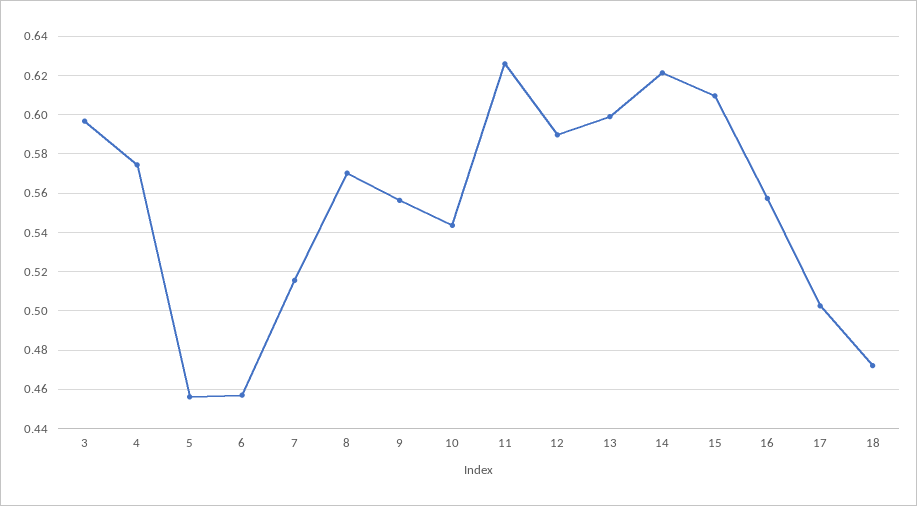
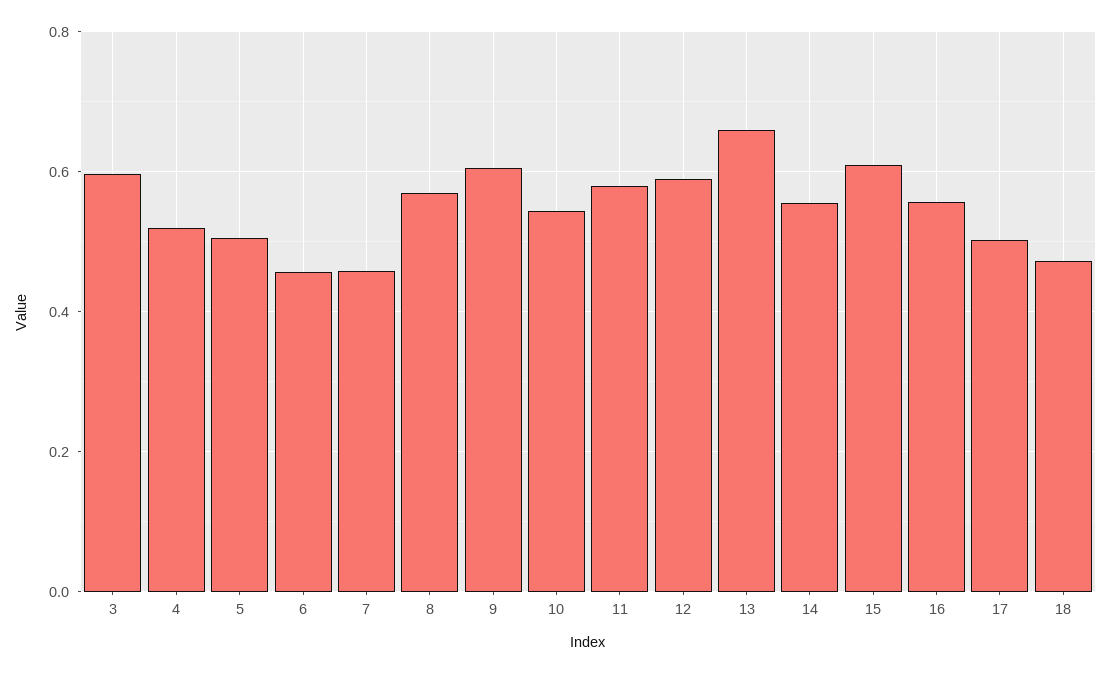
4: 0.575 -> 0.52
5: 0.455 -> 0.5
7: 0.515 -> 0.46
9: 0.555 -> 0.6
11: 0.625 -> 0.58
13: 0.6 -> 0.66
14: 0.62 -> 0.56

